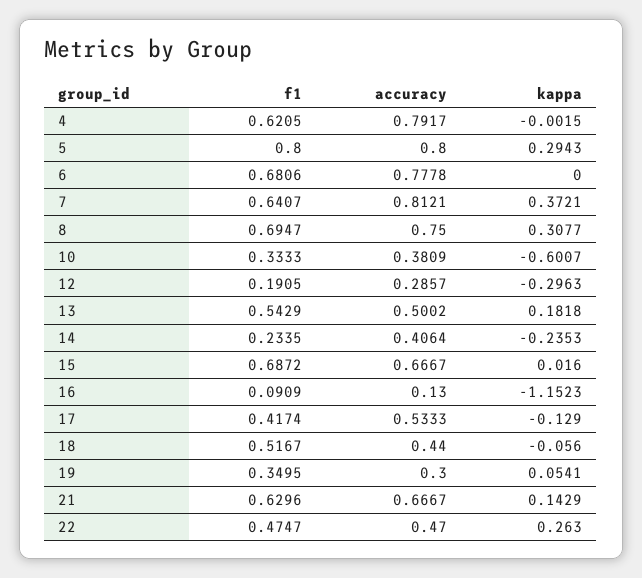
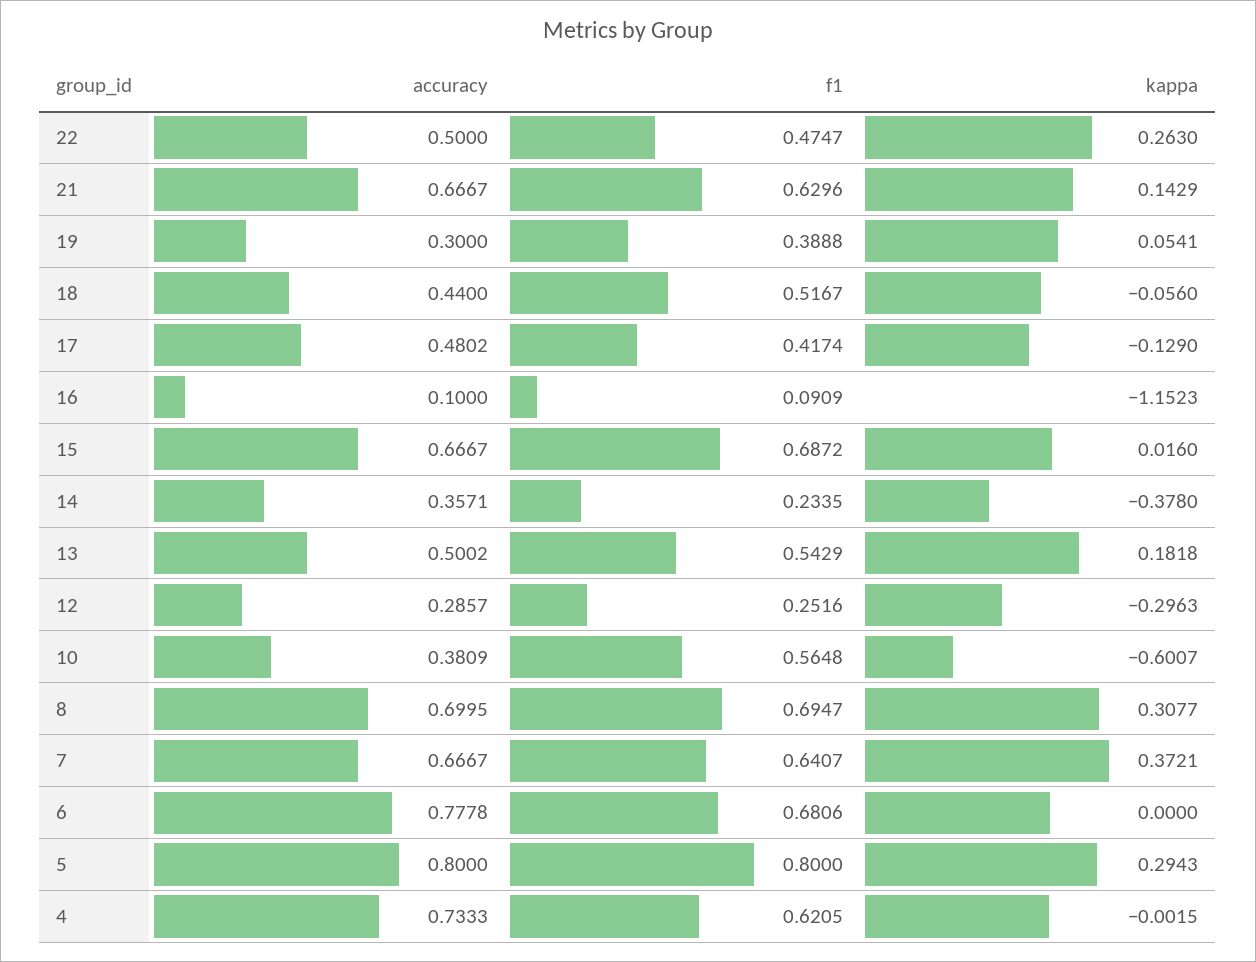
accuracy, 4: 0.7917 -> 0.7333
accuracy, 7: 0.8121 -> 0.6667
accuracy, 8: 0.75 -> 0.6995
f1, 10: 0.3333 -> 0.5648
f1, 12: 0.1905 -> 0.2516
accuracy, 14: 0.4064 -> 0.3571
kappa, 14: -0.2353 -> -0.378
accuracy, 16: 0.13 -> 0.1
accuracy, 17: 0.5333 -> 0.4802
f1, 19: 0.3495 -> 0.3888
accuracy, 22: 0.47 -> 0.5

